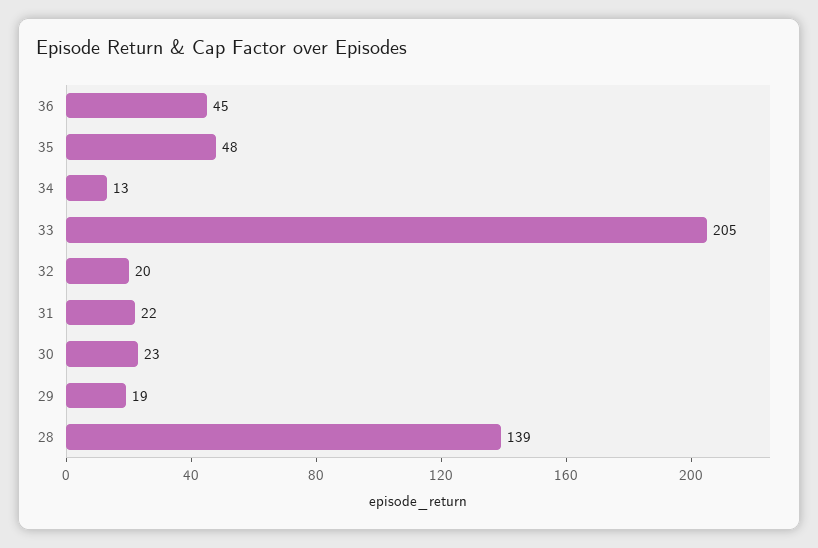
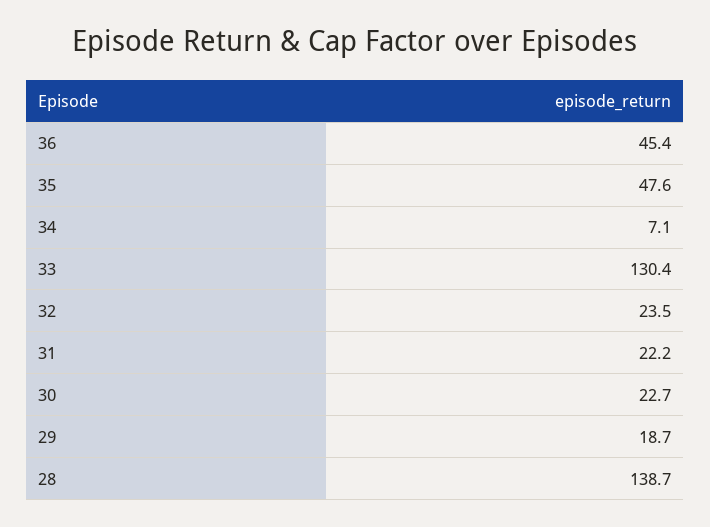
34: 13 -> 7.1
33: 205 -> 130.4
32: 20 -> 23.5

